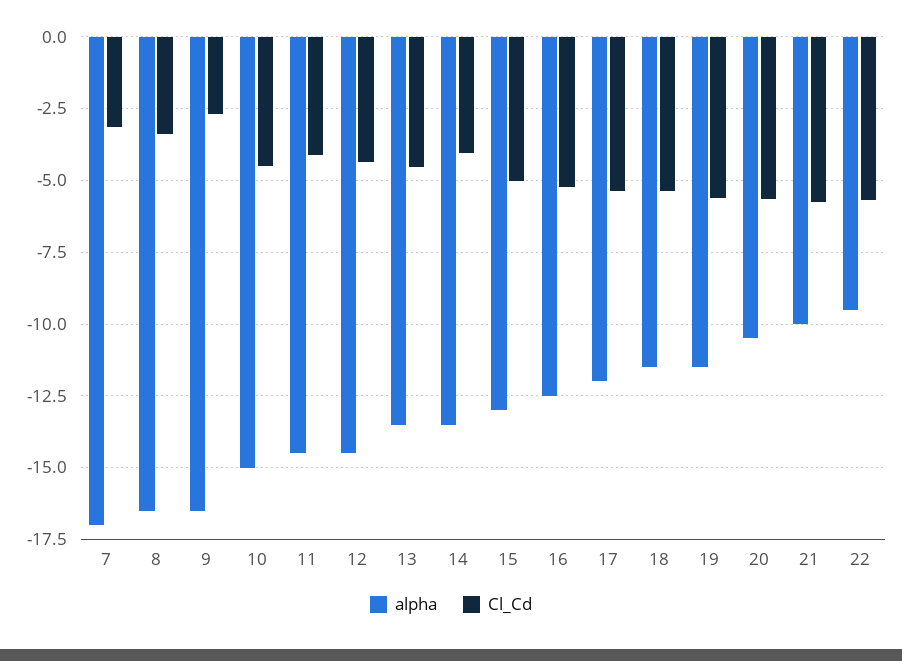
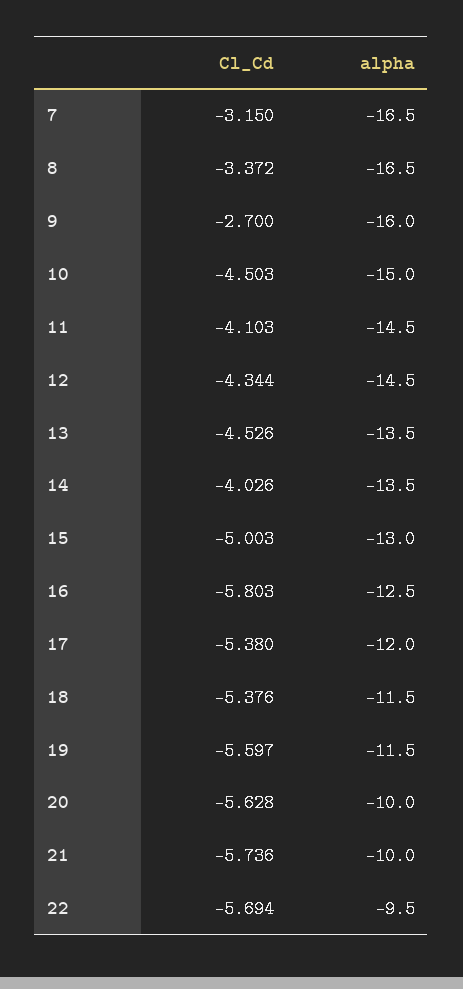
alpha, 7: -17 -> -16.5
alpha, 9: -16.5 -> -16
Cl_Cd, 16: -5.25 -> -5.803
alpha, 20: -10.5 -> -10

